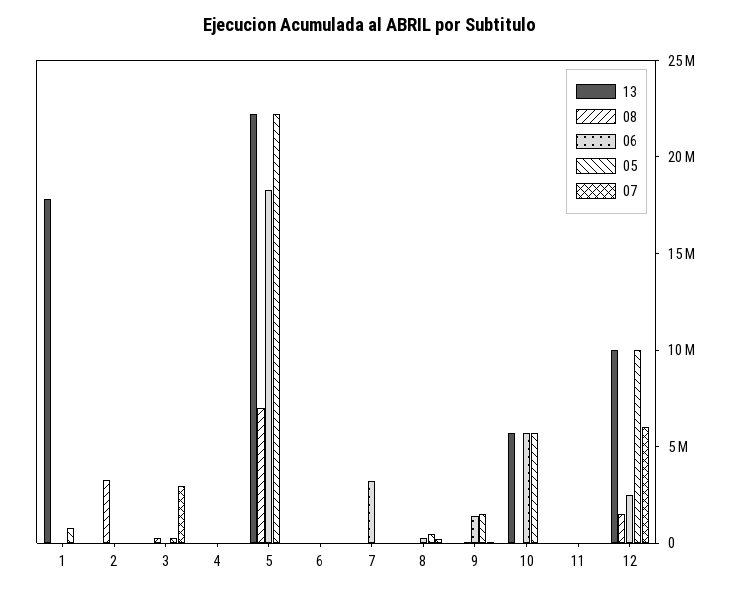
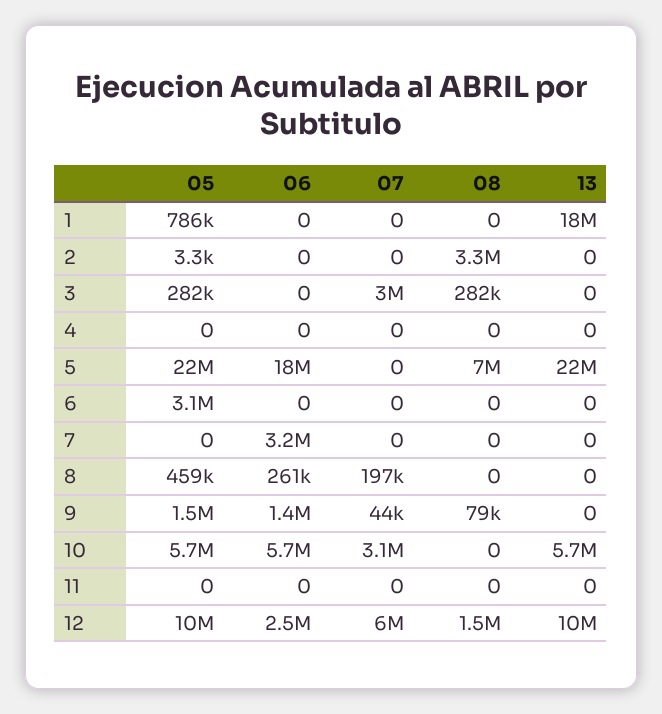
05, 6: 0 -> 3100000
07, 10: 0 -> 3100000

